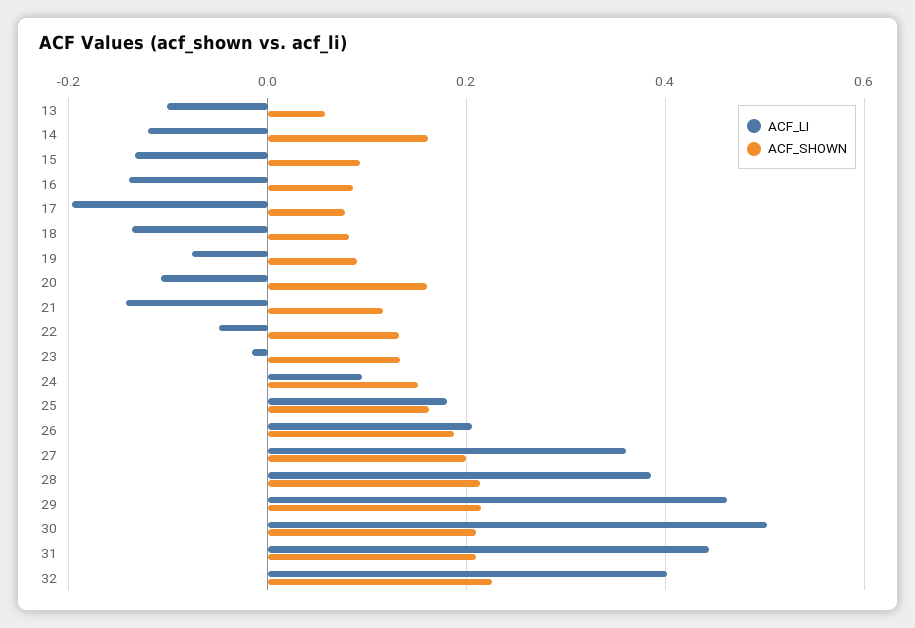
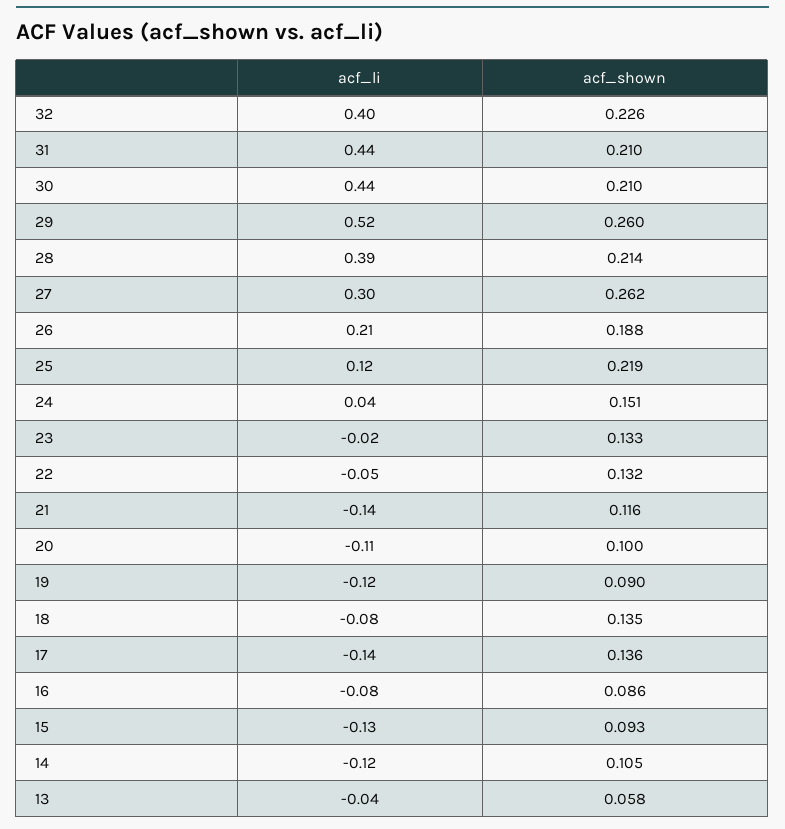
ACF_LI, 13: -0.1 -> -0.04
ACF_SHOWN, 14: 0.16 -> 0.105
ACF_LI, 16: -0.14 -> -0.08
ACF_LI, 17: -0.2 -> -0.14
ACF_SHOWN, 17: 0.08 -> 0.136
ACF_LI, 18: -0.14 -> -0.08
ACF_SHOWN, 18: 0.08 -> 0.135
ACF_LI, 19: -0.08 -> -0.12
ACF_SHOWN, 20: 0.16 -> 0.1
ACF_LI, 24: 0.1 -> 0.04
ACF_LI, 25: 0.18 -> 0.12
ACF_SHOWN, 25: 0.16 -> 0.219
ACF_LI, 27: 0.36 -> 0.3
ACF_SHOWN, 27: 0.2 -> 0.262
ACF_LI, 29: 0.46 -> 0.52
ACF_SHOWN, 29: 0.22 -> 0.26
ACF_LI, 30: 0.5 -> 0.44

